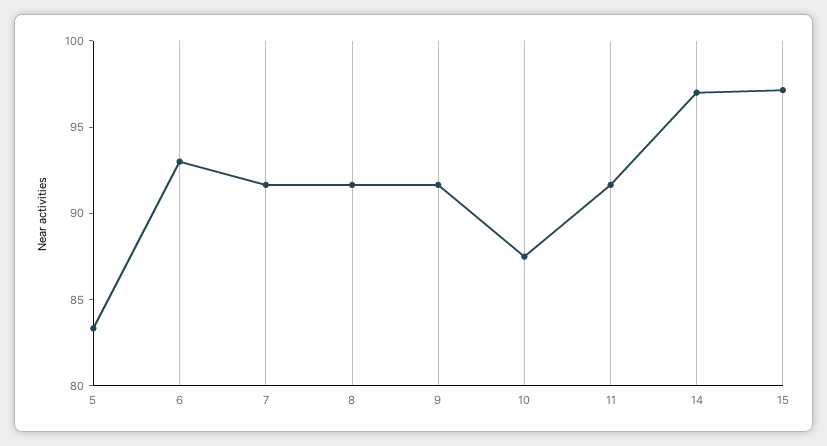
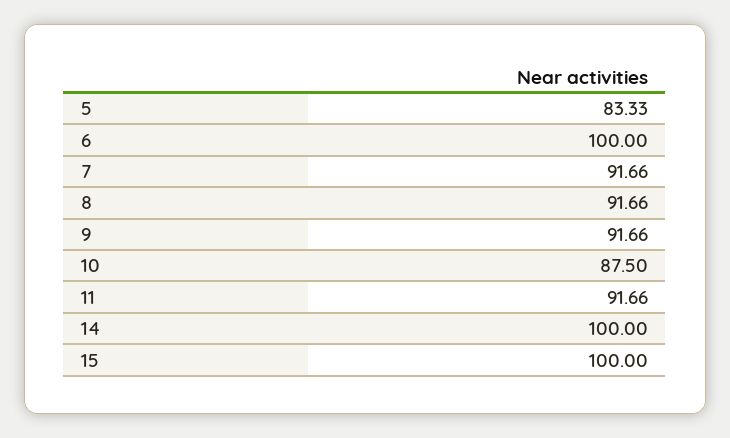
6: 93 -> 100
14: 97 -> 100
15: 97 -> 100

